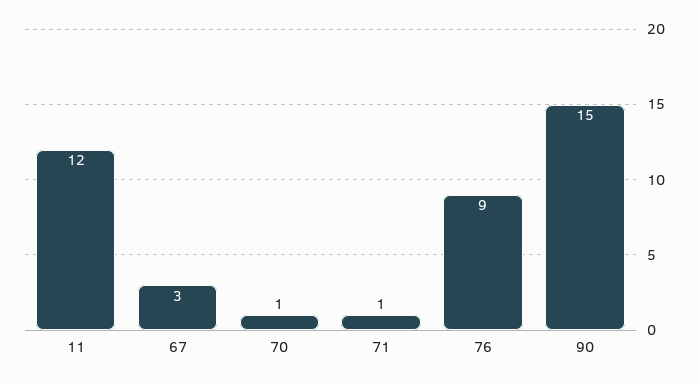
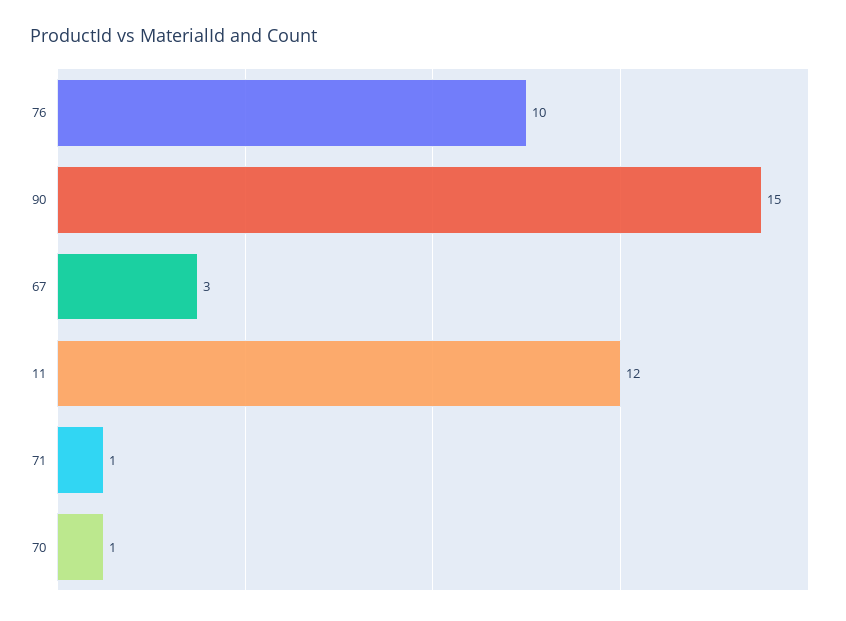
76: 9 -> 10

